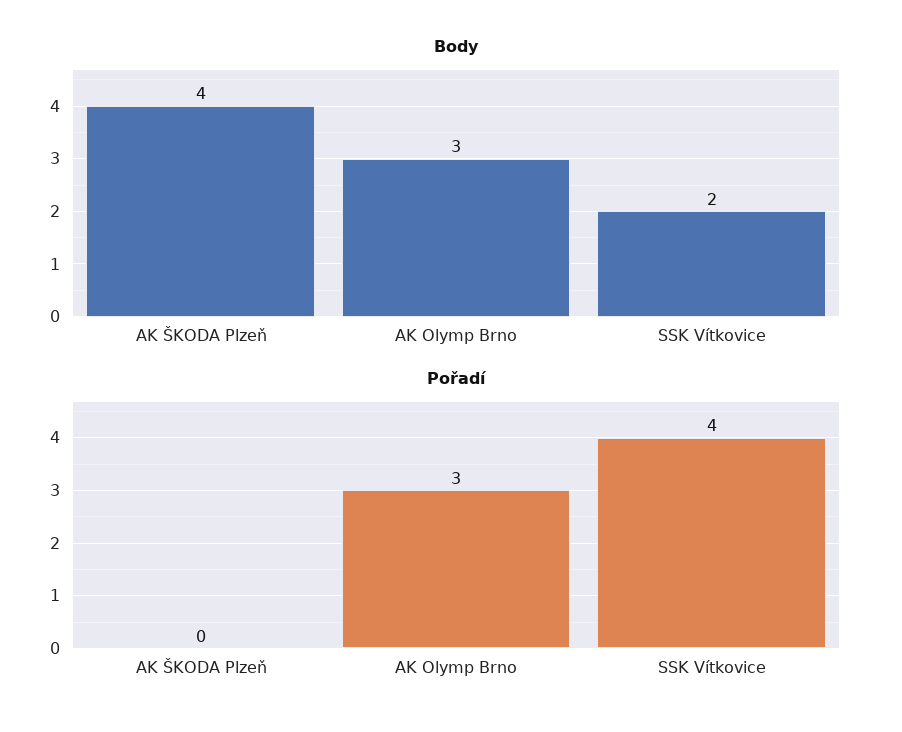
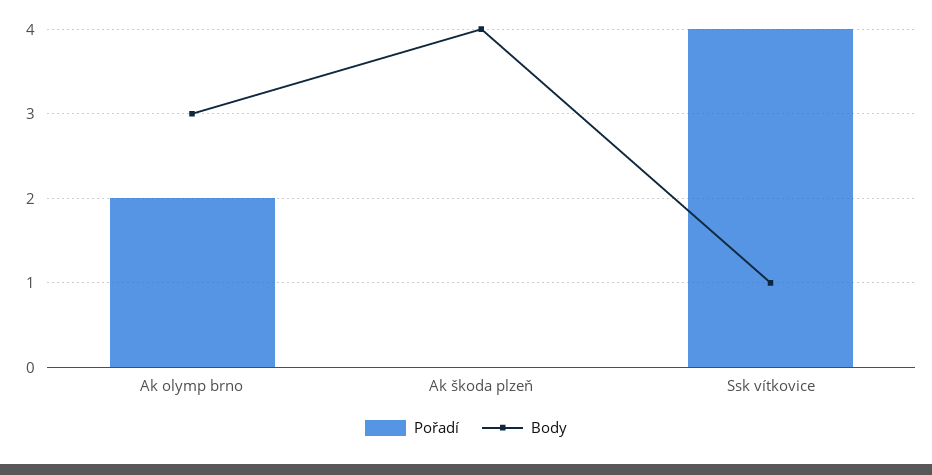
Body, SSK Vítkovice: 2 -> 1
Pořadí, AK Olymp Brno: 3 -> 2

